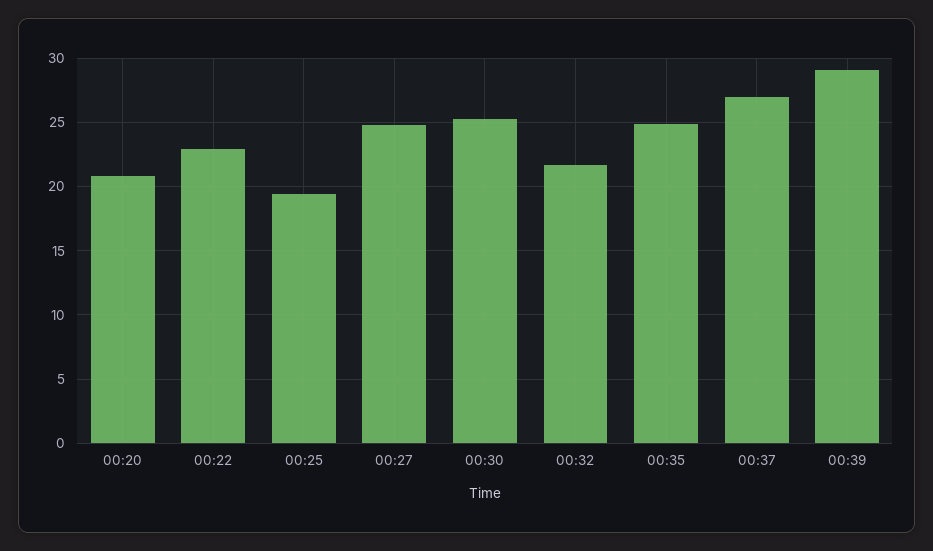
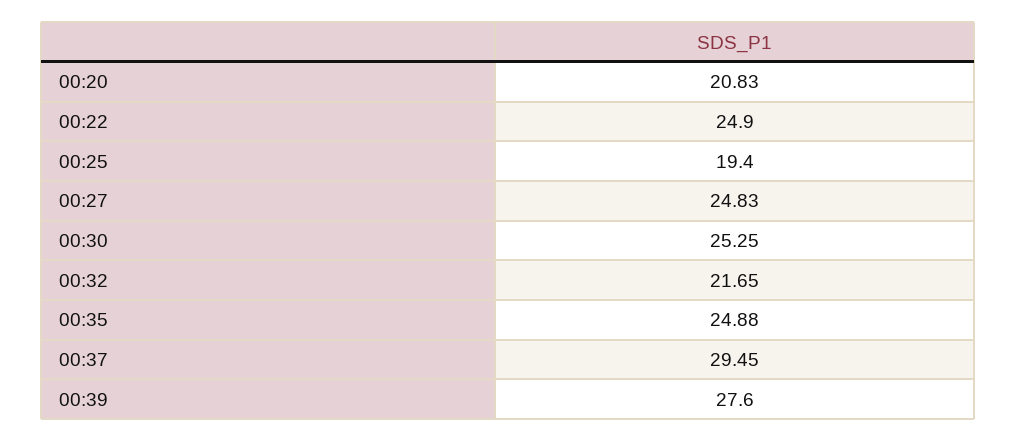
00:22: 23 -> 24.9
00:37: 27 -> 29.45
00:39: 29 -> 27.6

